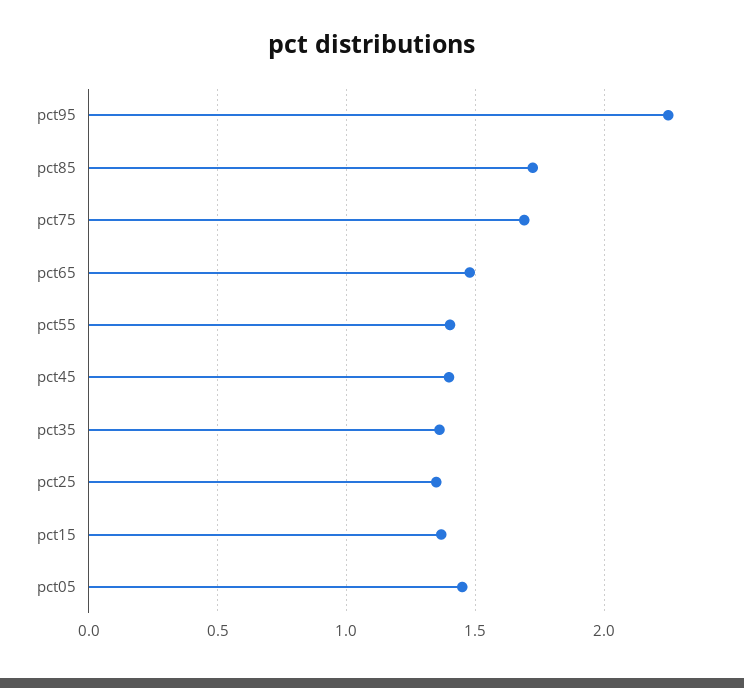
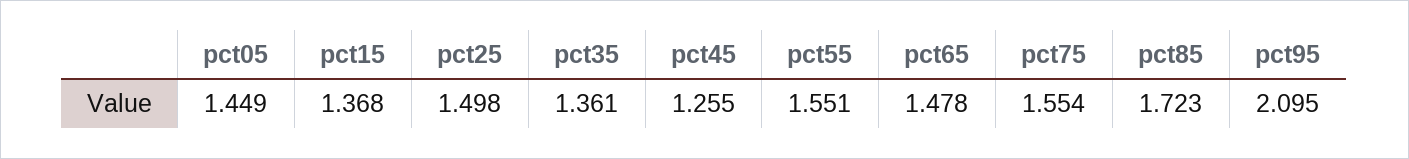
pct95: 2.25 -> 2.095
pct75: 1.7 -> 1.554
pct55: 1.4 -> 1.551
pct45: 1.4 -> 1.255
pct25: 1.35 -> 1.498

